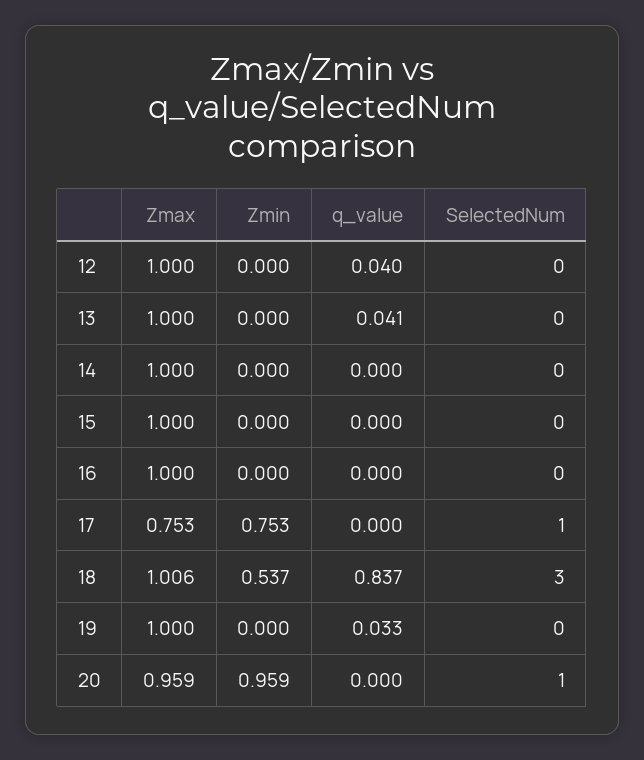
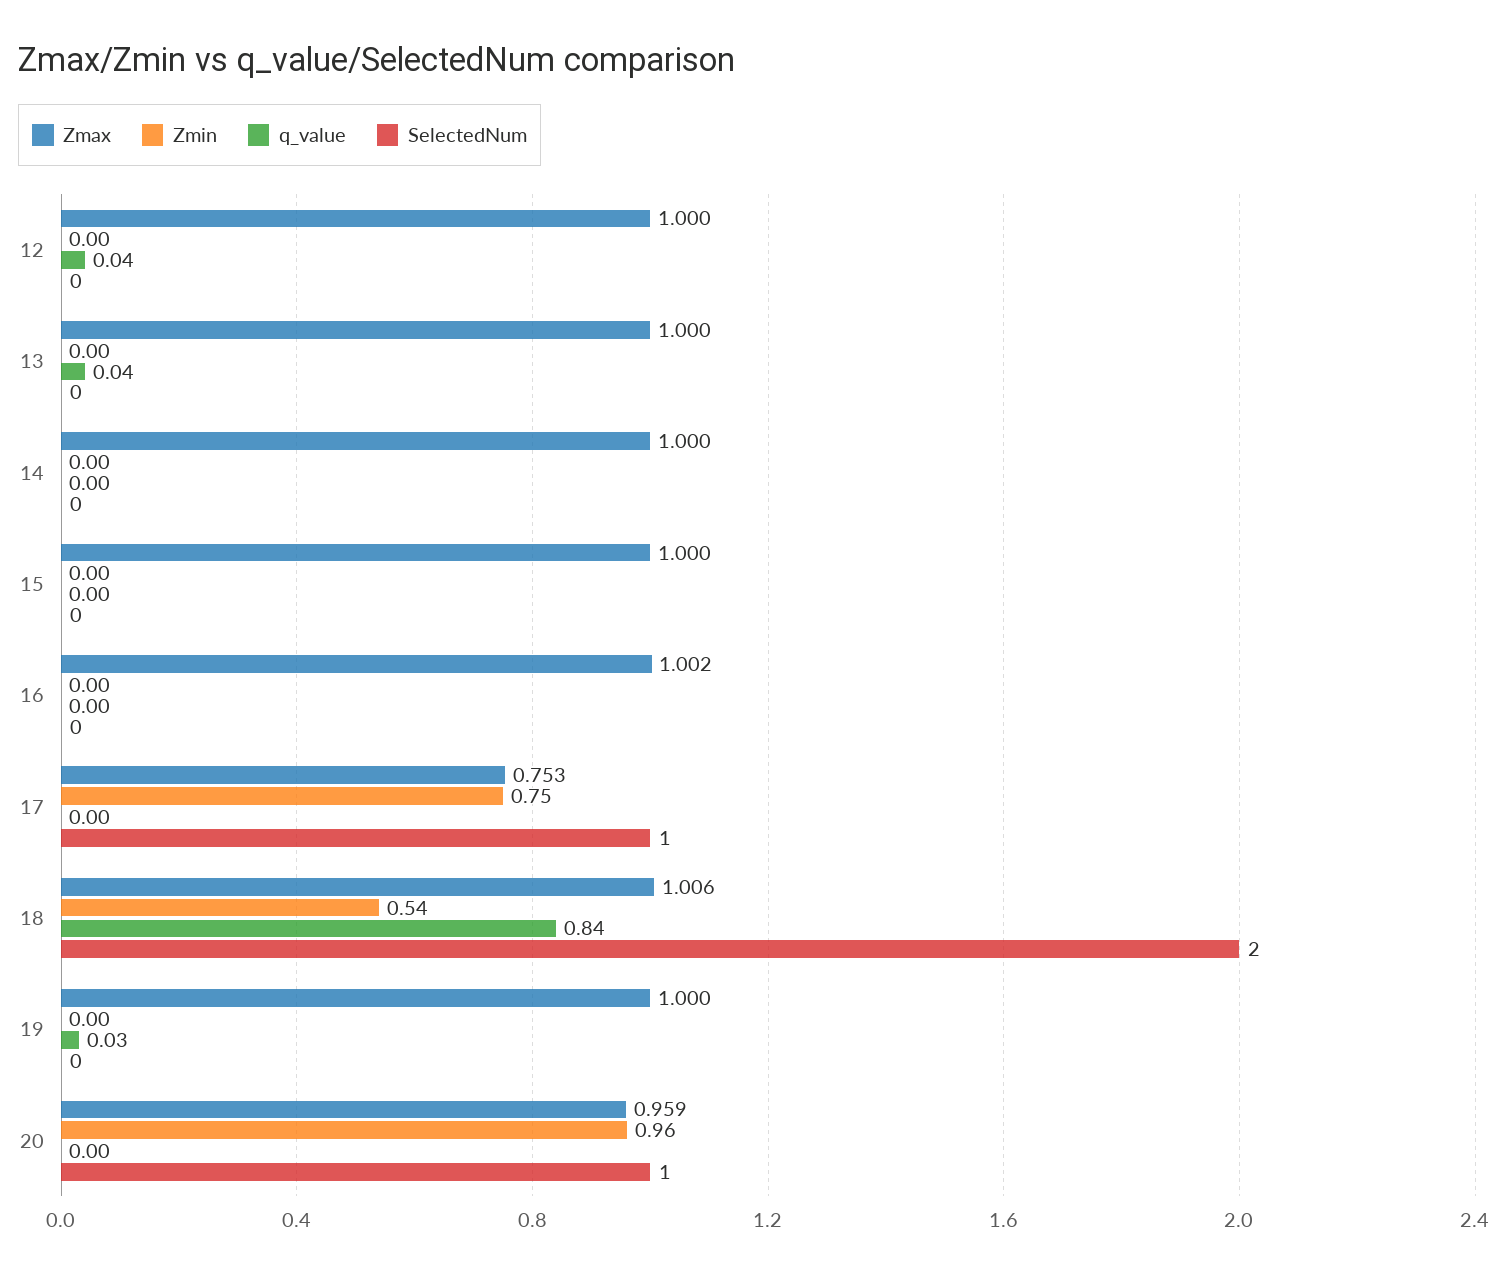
Zmax, 16: 1 -> 1.002
SelectedNum, 18: 3 -> 2

